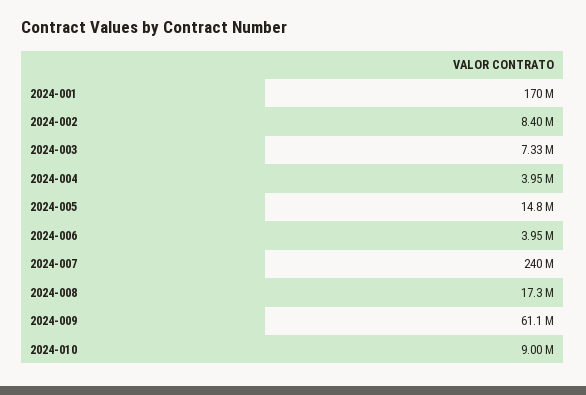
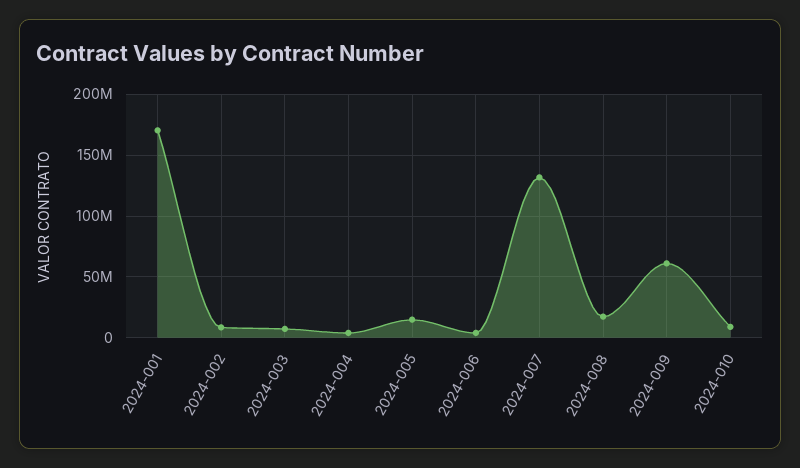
2024-007: 240000000 -> 130000000

